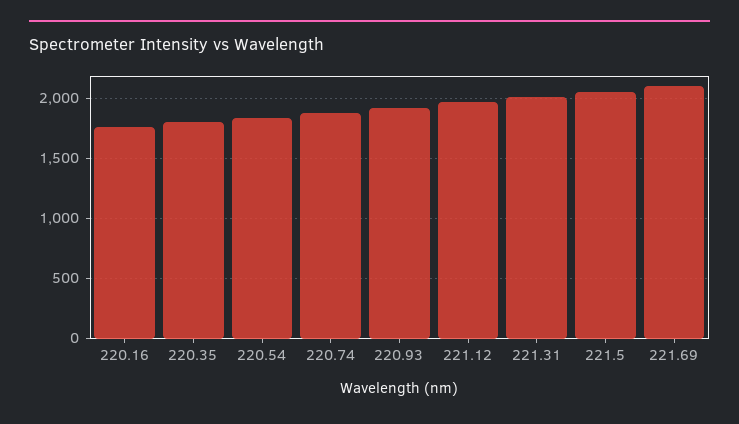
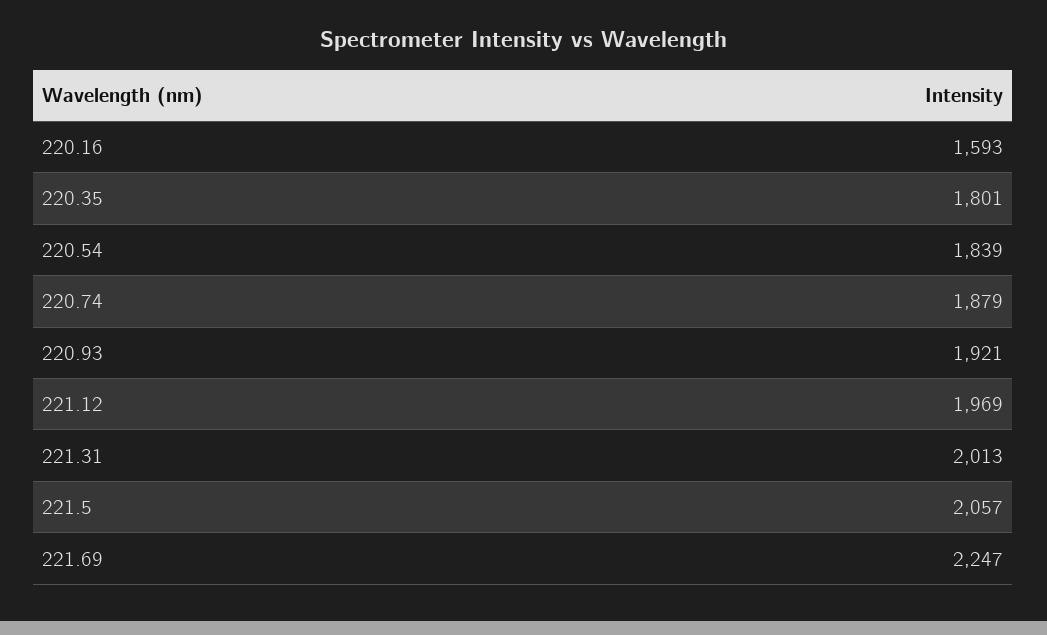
220.16: 1750 -> 1593
221.69: 2100 -> 2247

